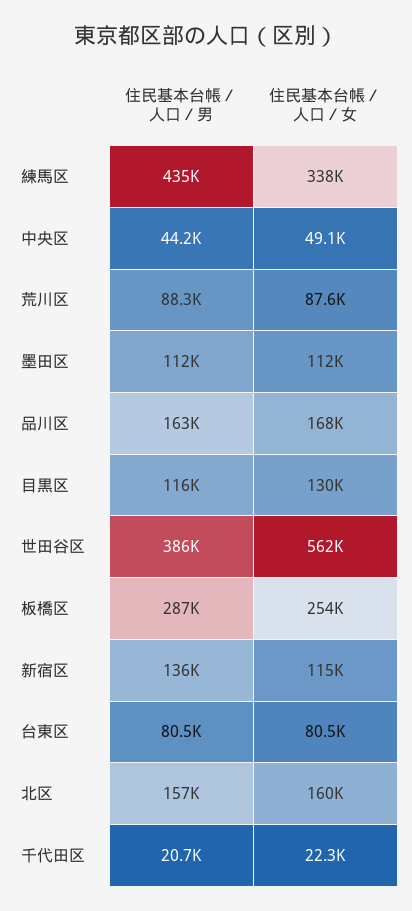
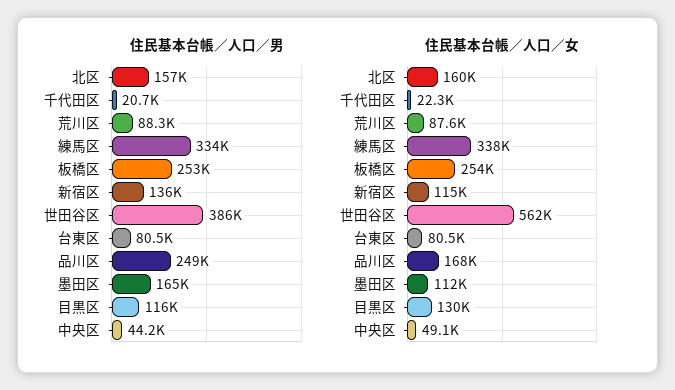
住民基本台帳／人口／男, 練馬区: 435000 -> 334000
住民基本台帳／人口／男, 墨田区: 112000 -> 165000
住民基本台帳／人口／男, 品川区: 163000 -> 249000
住民基本台帳／人口／男, 板橋区: 287000 -> 253000

